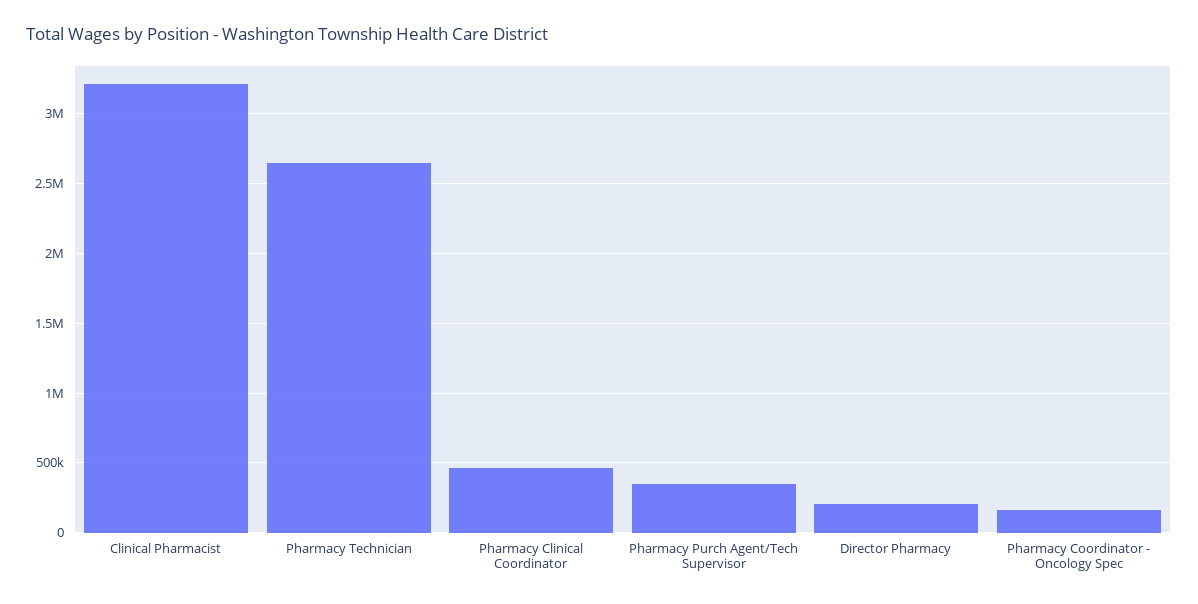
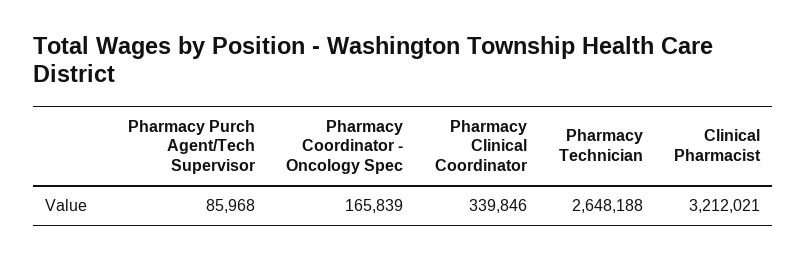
Pharmacy Clinical Coordinator: 450000 -> 339846
Pharmacy Purch Agent/Tech Supervisor: 350000 -> 85968
Director Pharmacy: 200000 -> none

